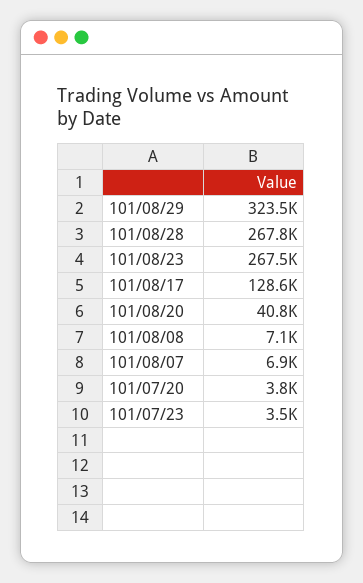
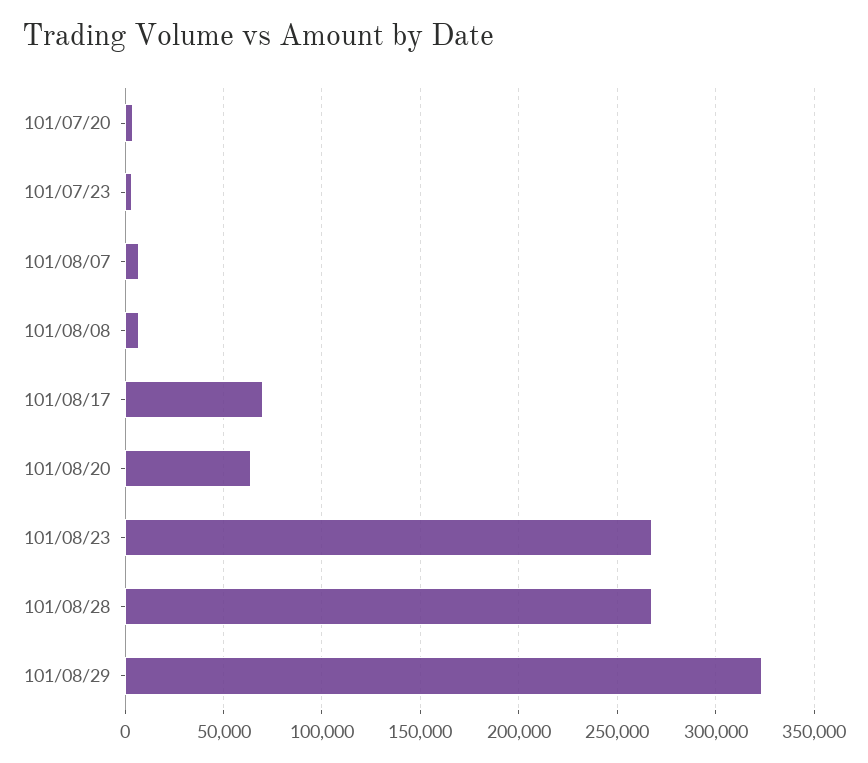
101/08/17: 128600 -> 70000
101/08/20: 40800 -> 65000

